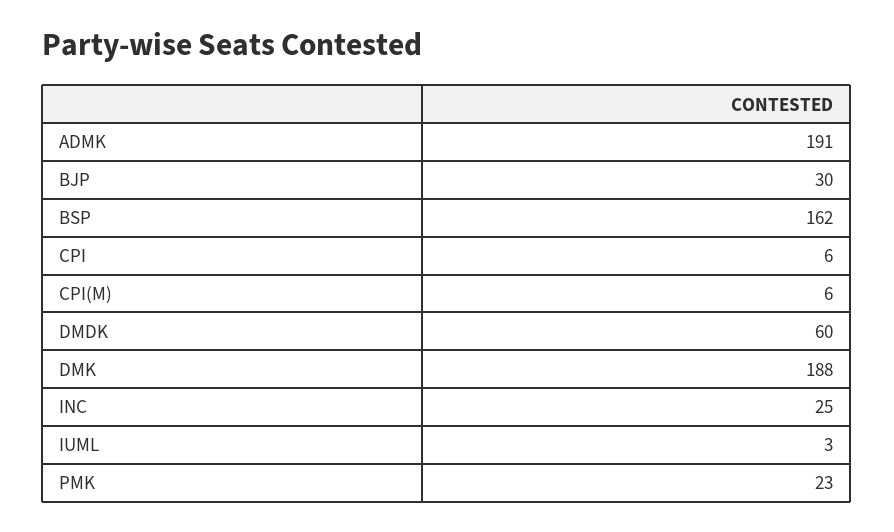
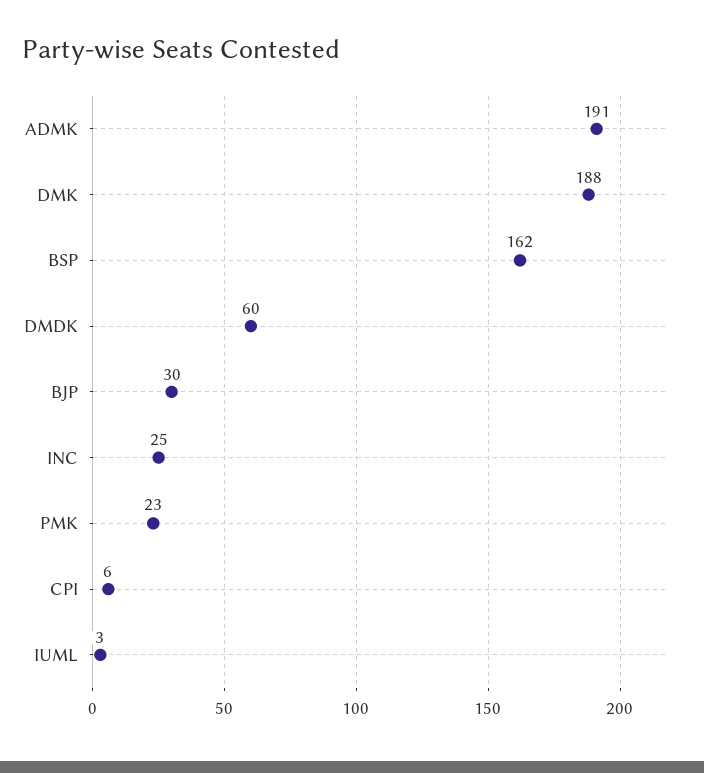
CPI(M): 6 -> none

